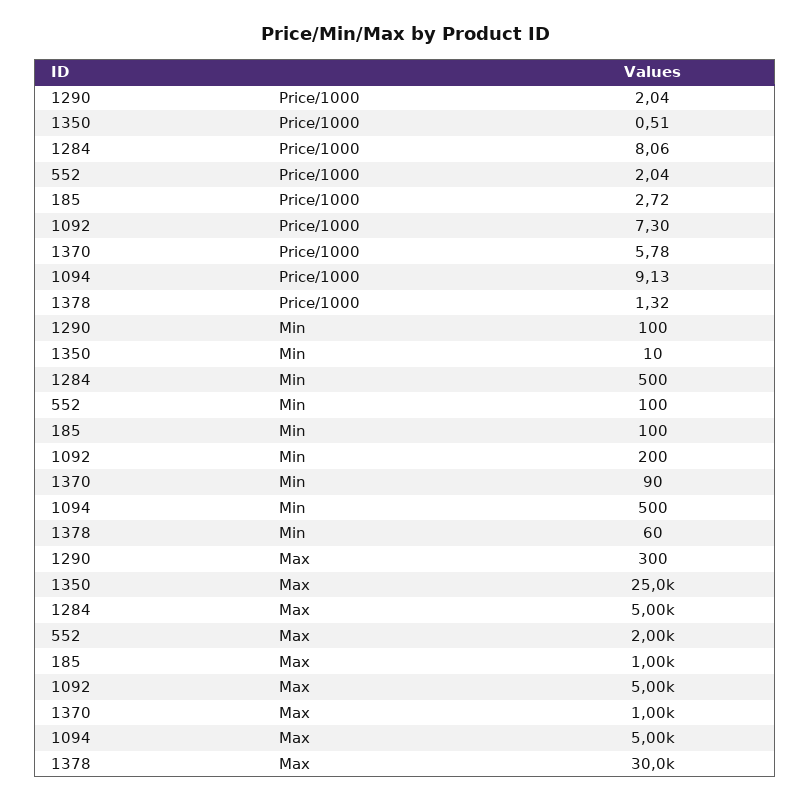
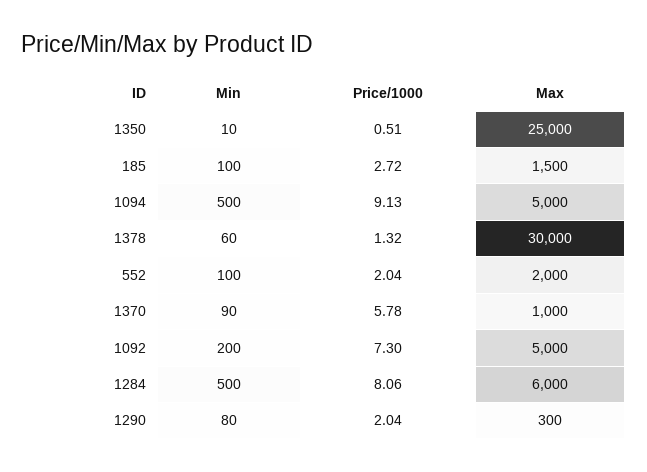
1290, Min: 100 -> 80
1284, Max: 5000 -> 6000
185, Max: 1000 -> 1500

